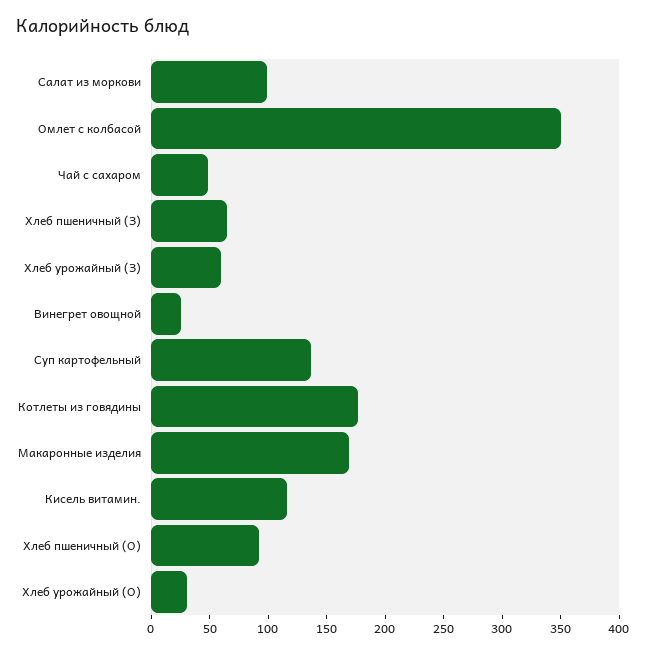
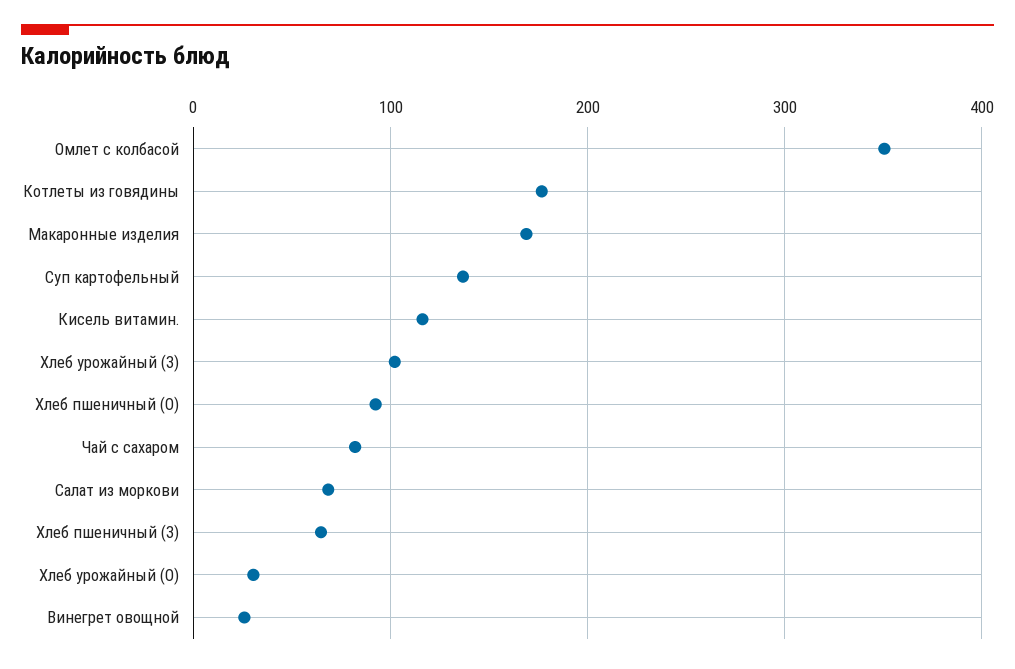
Салат из моркови: 100 -> 70
Чай с сахаром: 50 -> 80
Хлеб урожайный (З): 60 -> 100

